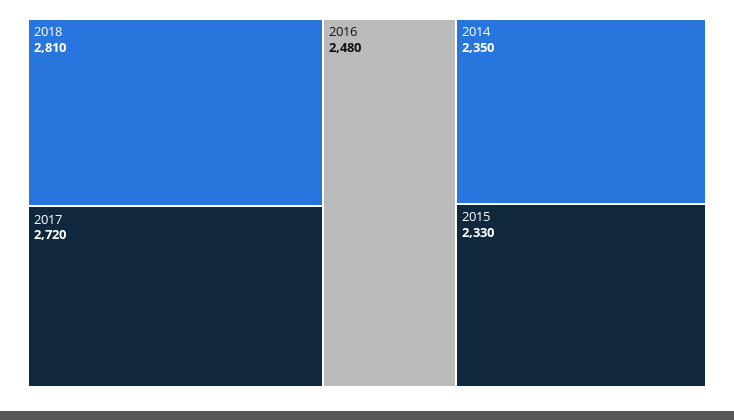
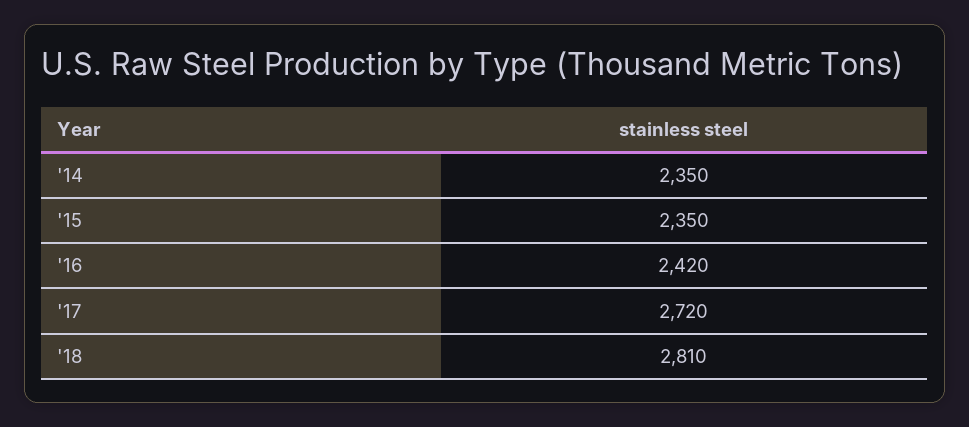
2016: 2480 -> 2420
2015: 2330 -> 2350

